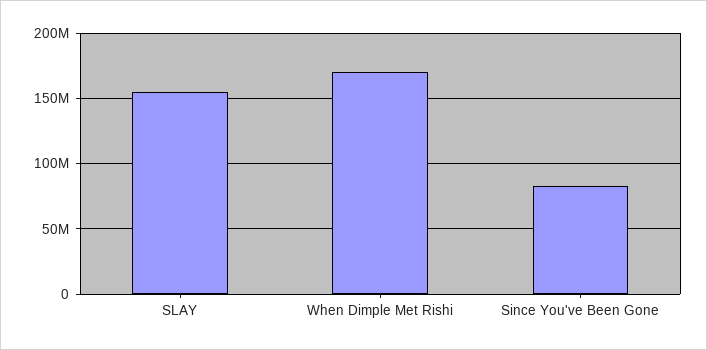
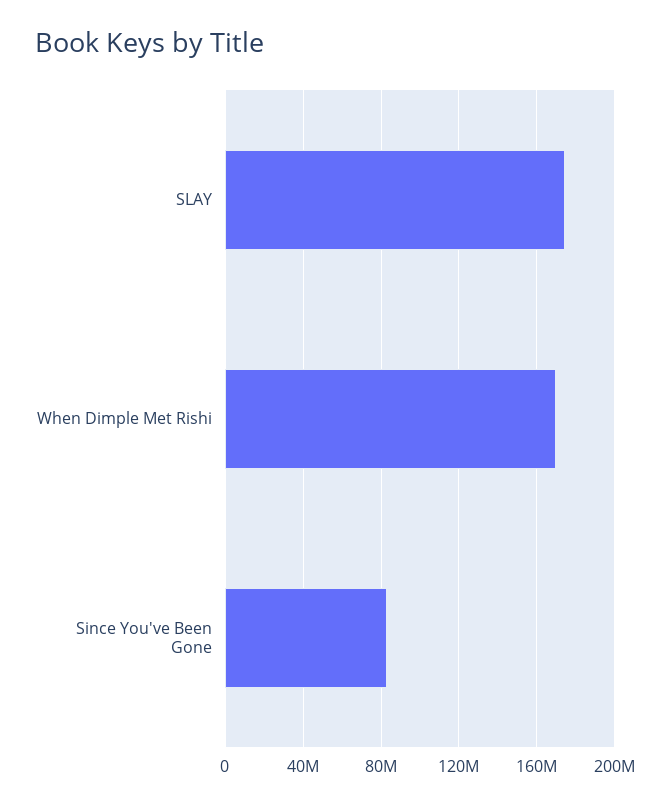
SLAY: 155000000 -> 175000000

